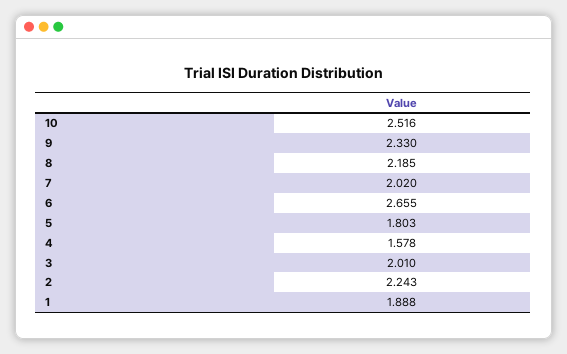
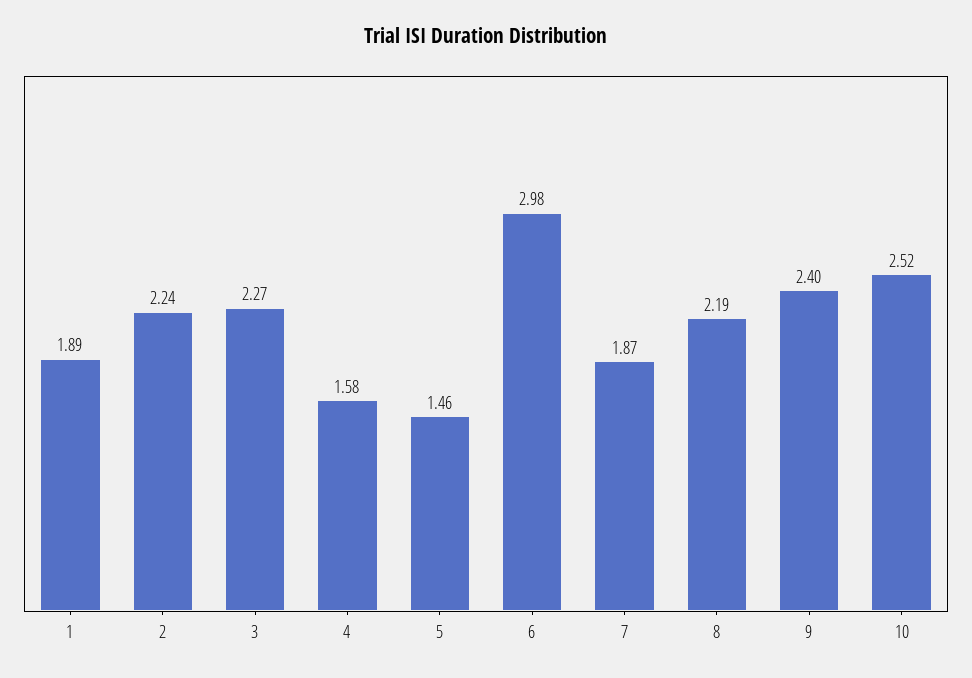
9: 2.33 -> 2.4
7: 2.02 -> 1.87
6: 2.655 -> 2.98
5: 1.803 -> 1.46
3: 2.01 -> 2.27

